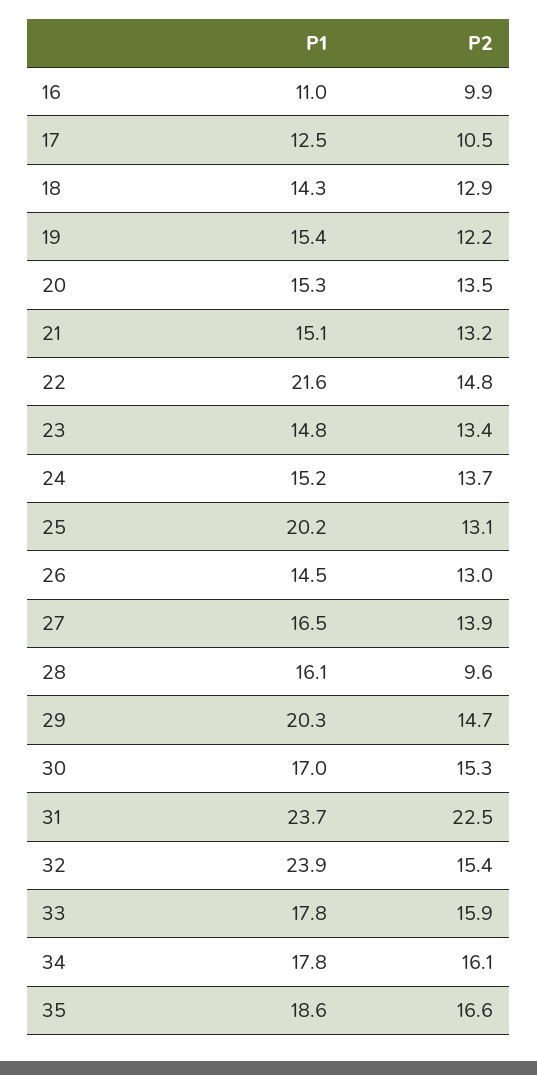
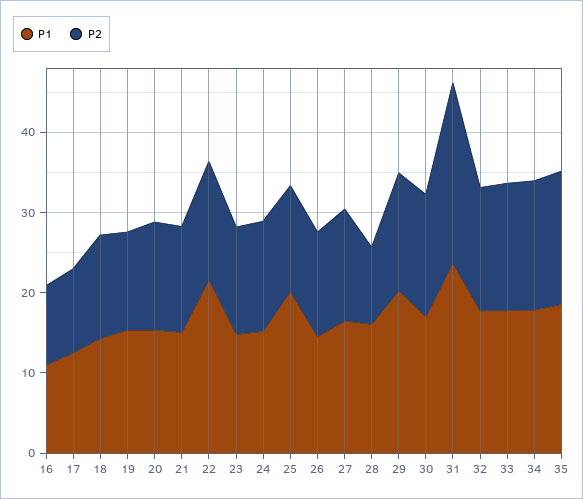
P1, 32: 23.9 -> 18

